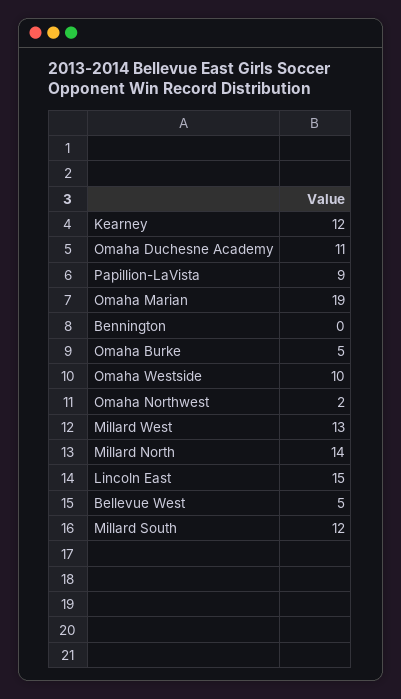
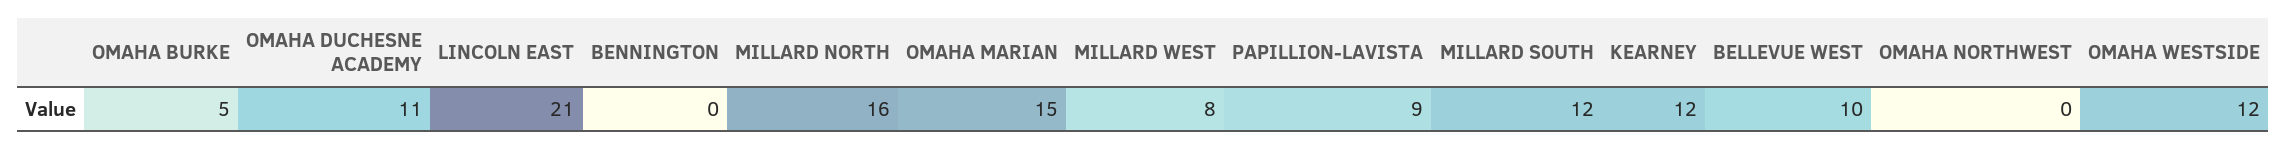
Omaha Marian: 19 -> 15
Omaha Westside: 10 -> 12
Omaha Northwest: 2 -> 0
Millard West: 13 -> 8
Millard North: 14 -> 16
Lincoln East: 15 -> 21
Bellevue West: 5 -> 10

